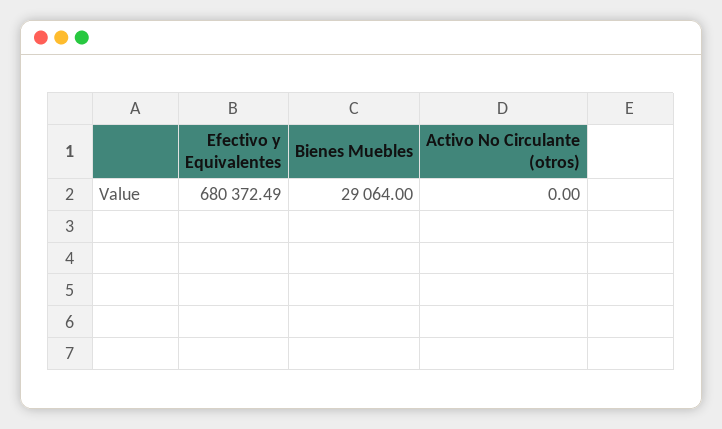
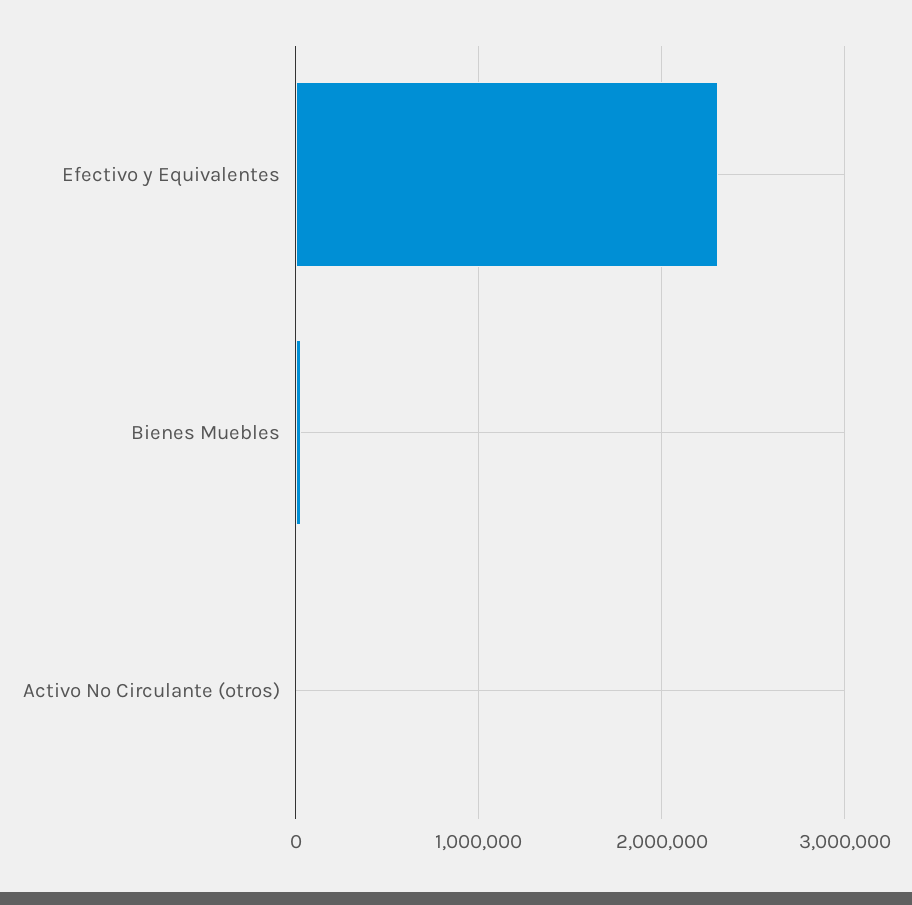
Efectivo y Equivalentes: 680372.49 -> 2300000

